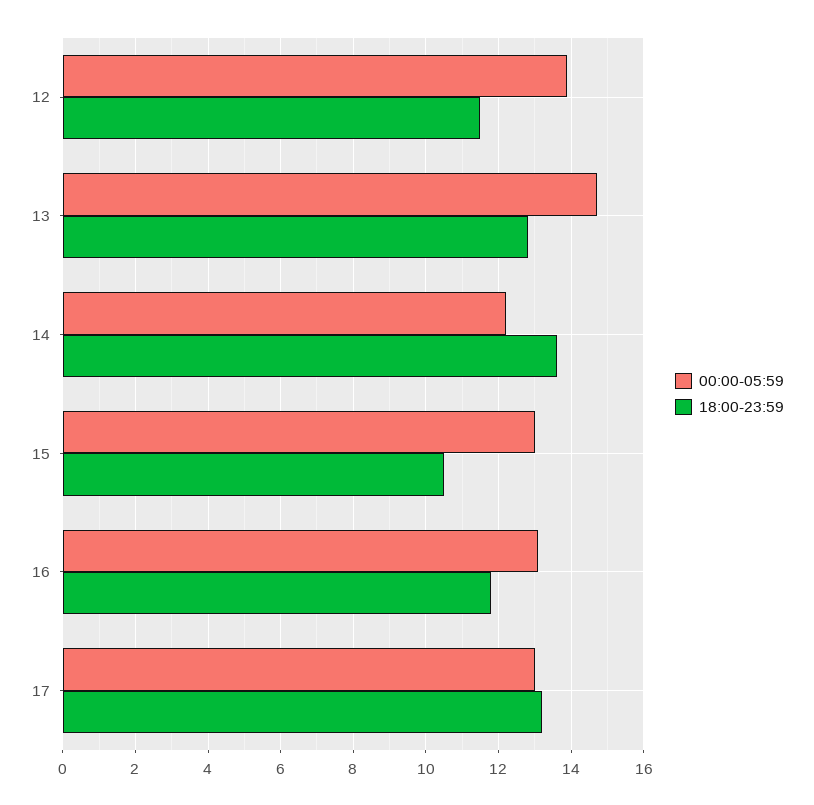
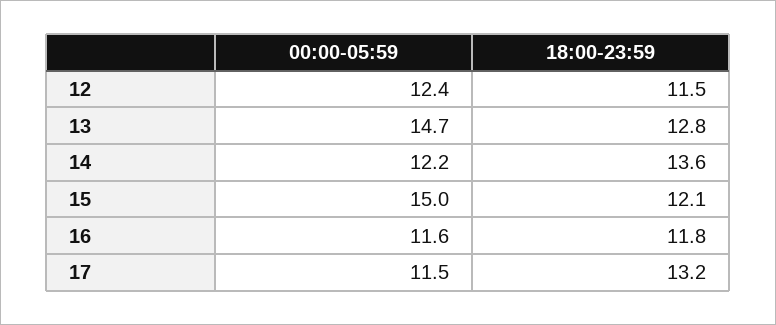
00:00-05:59, 12: 14 -> 12.4
00:00-05:59, 15: 13 -> 15
18:00-23:59, 15: 10.5 -> 12.1
00:00-05:59, 16: 13 -> 11.6
00:00-05:59, 17: 13 -> 11.5

